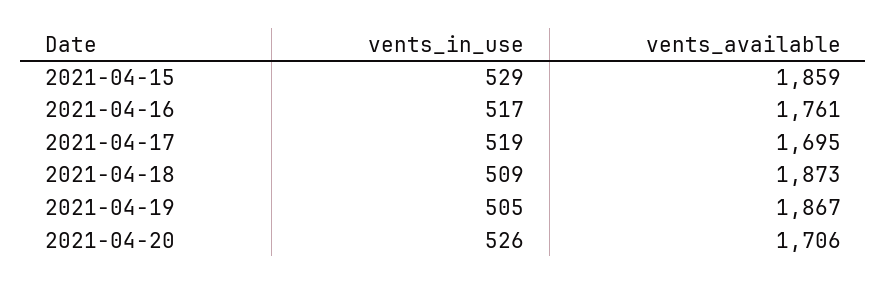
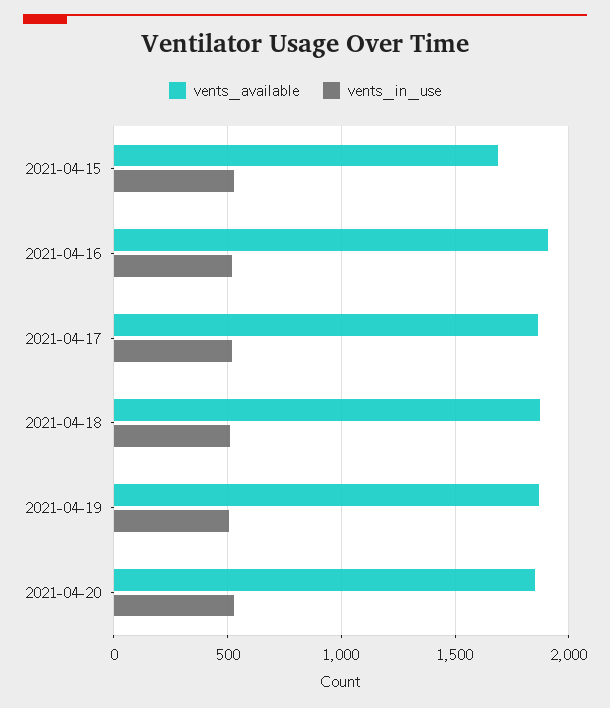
vents_available, 2021-04-15: 1859 -> 1700
vents_available, 2021-04-16: 1761 -> 1900
vents_available, 2021-04-17: 1695 -> 1850
vents_available, 2021-04-20: 1706 -> 1850

